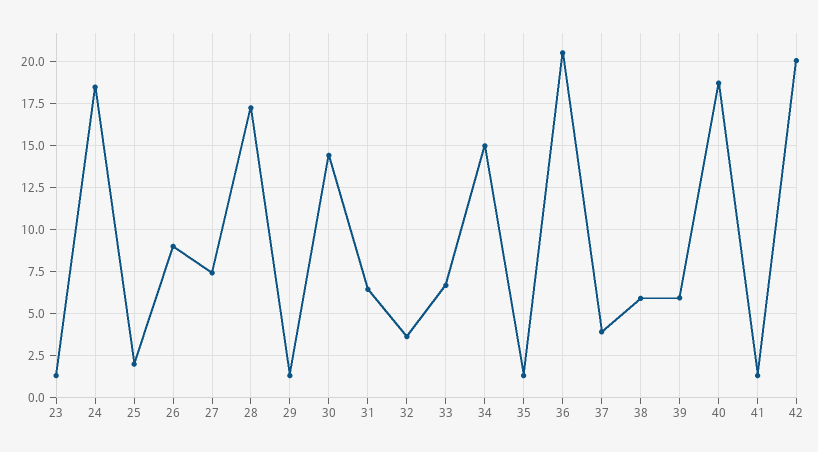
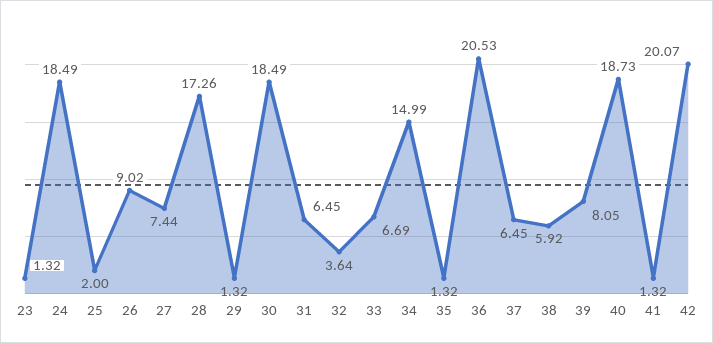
30: 14.5 -> 18.49
37: 4 -> 6.45
39: 6 -> 8.05

